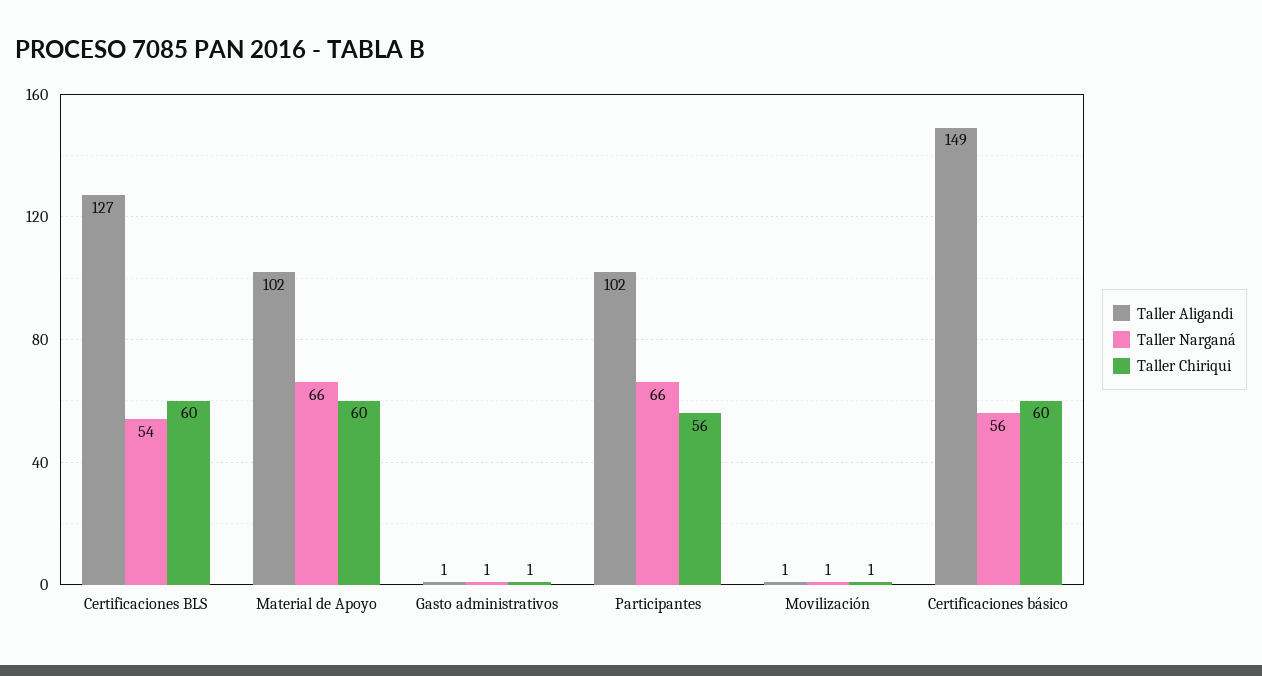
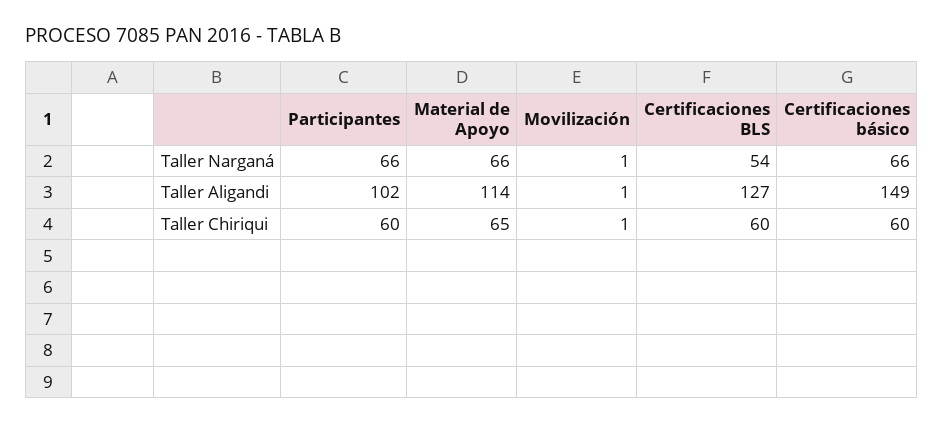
Taller Aligandi, Material de Apoyo: 102 -> 114
Taller Chiriqui, Material de Apoyo: 60 -> 65
Taller Aligandi, Gasto administrativos: 1 -> none
Taller Narganá, Gasto administrativos: 1 -> none
Taller Chiriqui, Gasto administrativos: 1 -> none
Taller Chiriqui, Participantes: 56 -> 60
Taller Narganá, Certificaciones básico: 56 -> 66

